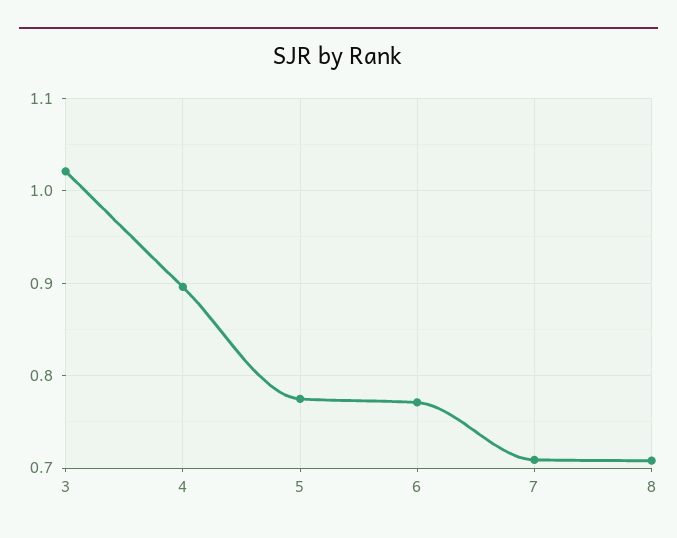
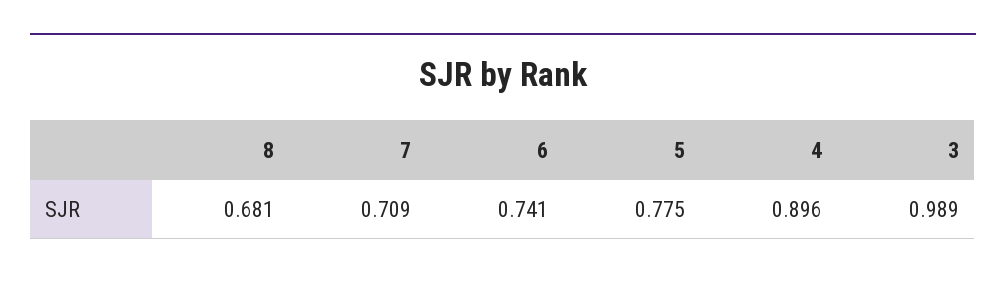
3: 1.02 -> 0.989
6: 0.77 -> 0.741
8: 0.71 -> 0.681

